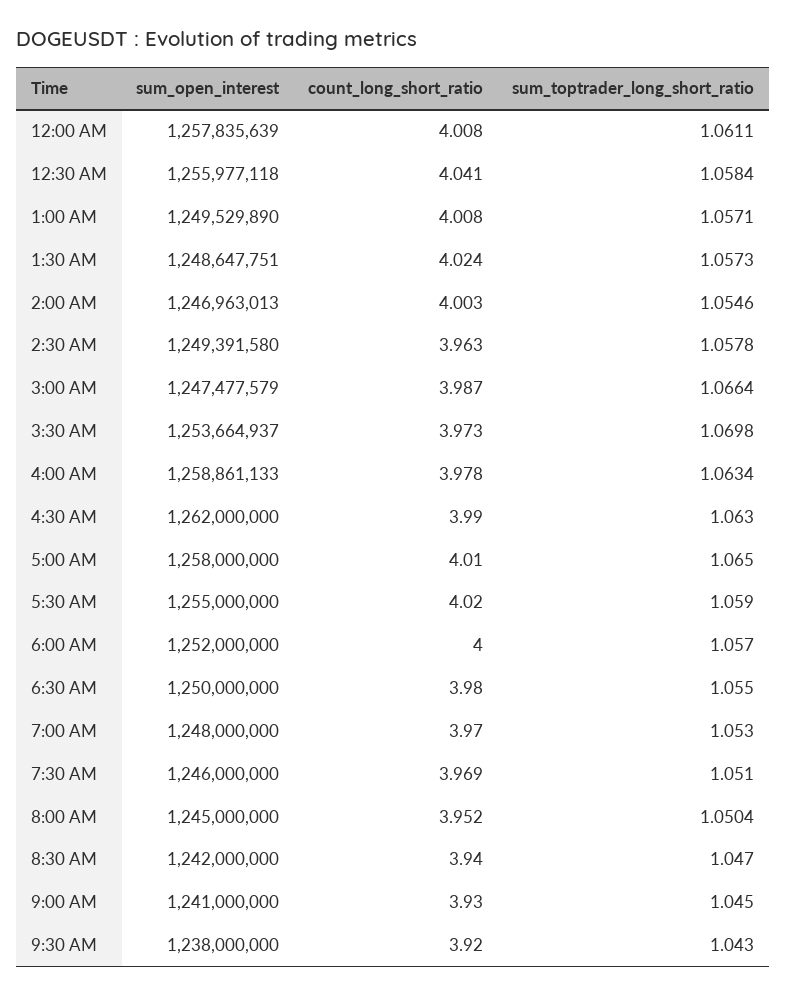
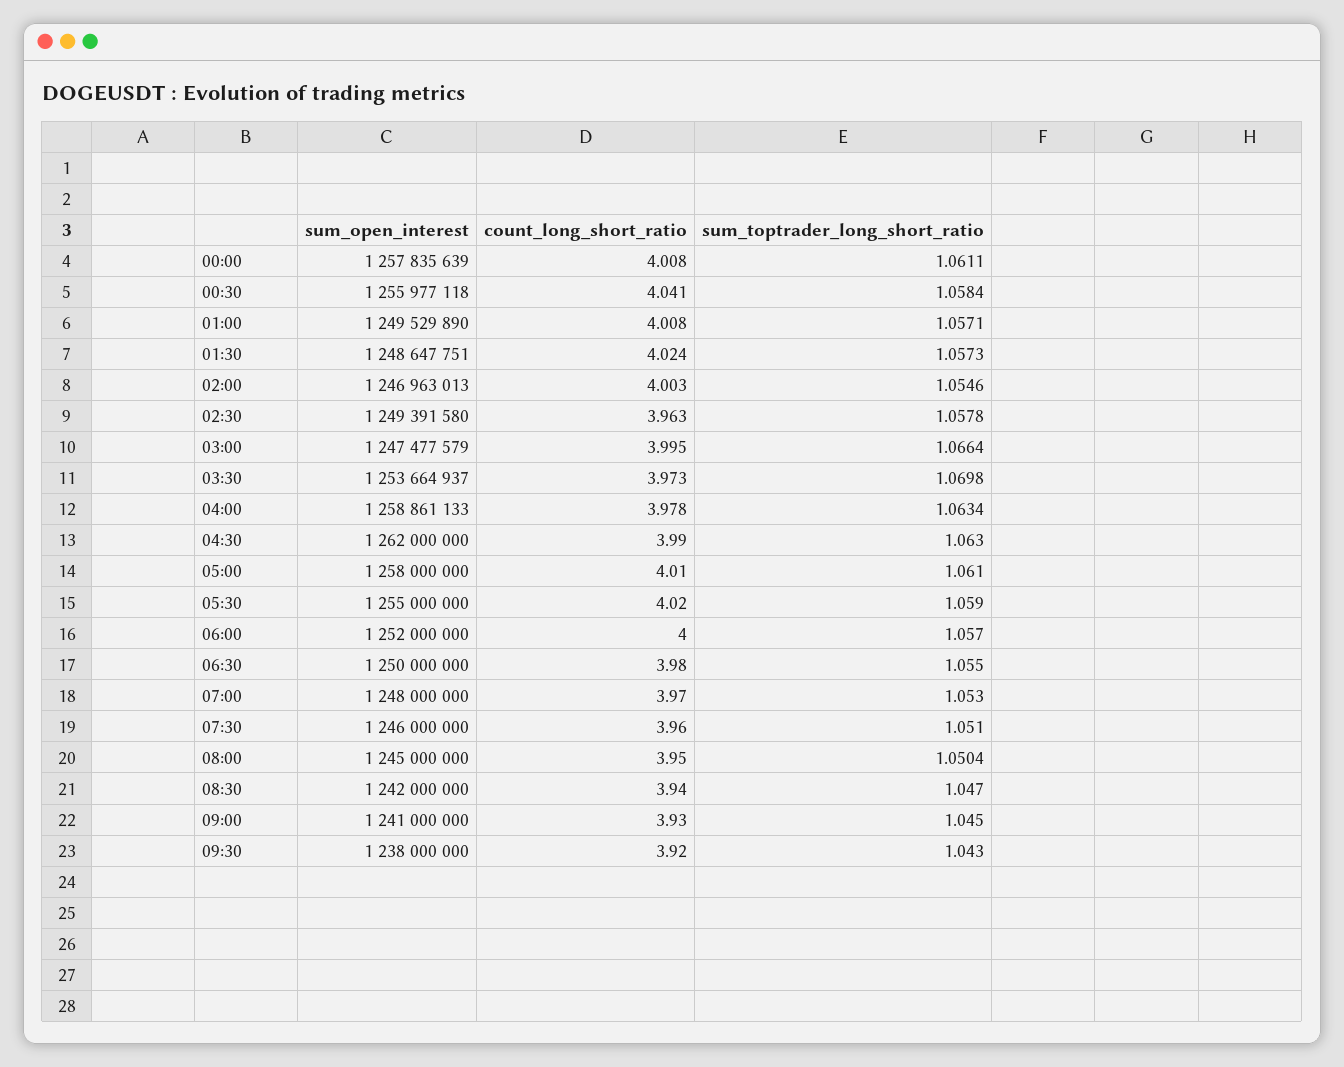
count_long_short_ratio, 3:00 AM: 3.987 -> 3.995
sum_toptrader_long_short_ratio, 5:00 AM: 1.065 -> 1.061
count_long_short_ratio, 7:30 AM: 3.969 -> 3.96
count_long_short_ratio, 8:00 AM: 3.952 -> 3.95

